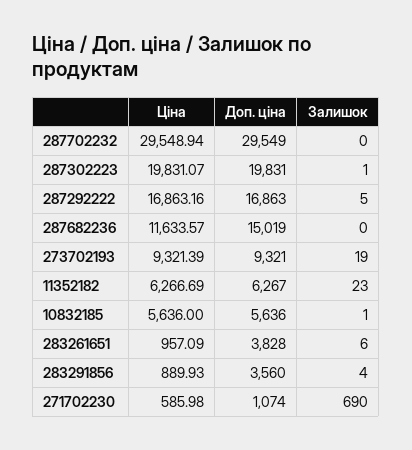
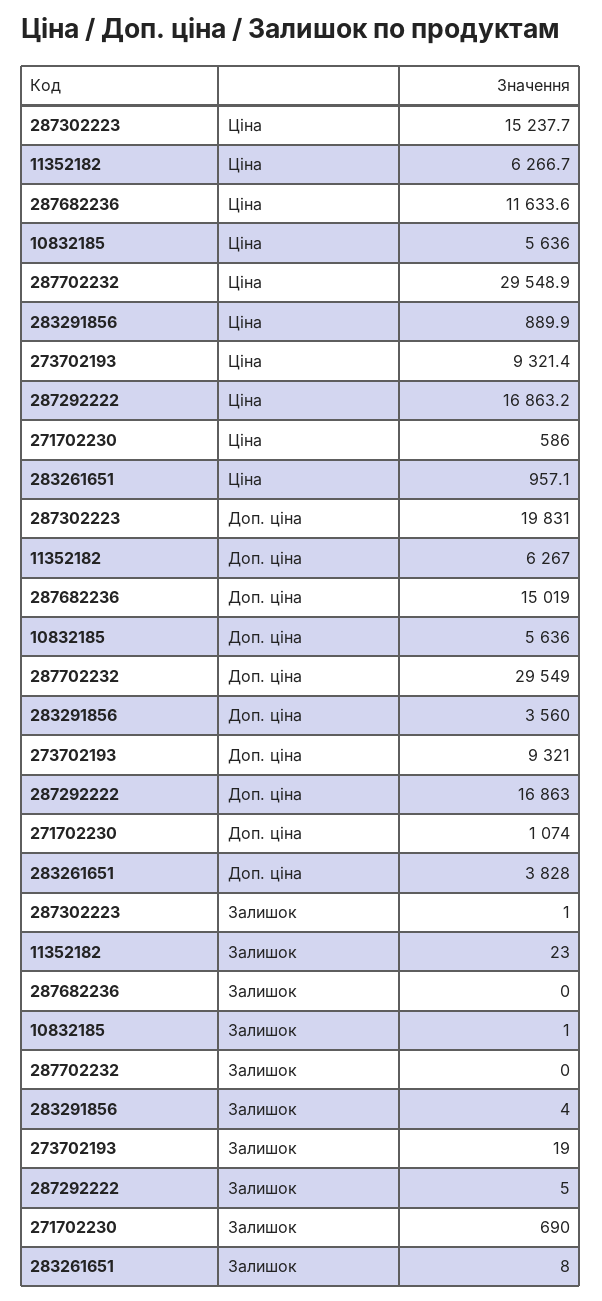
Ціна, 287302223: 19831.07 -> 15237.7
Залишок, 283261651: 6 -> 8

